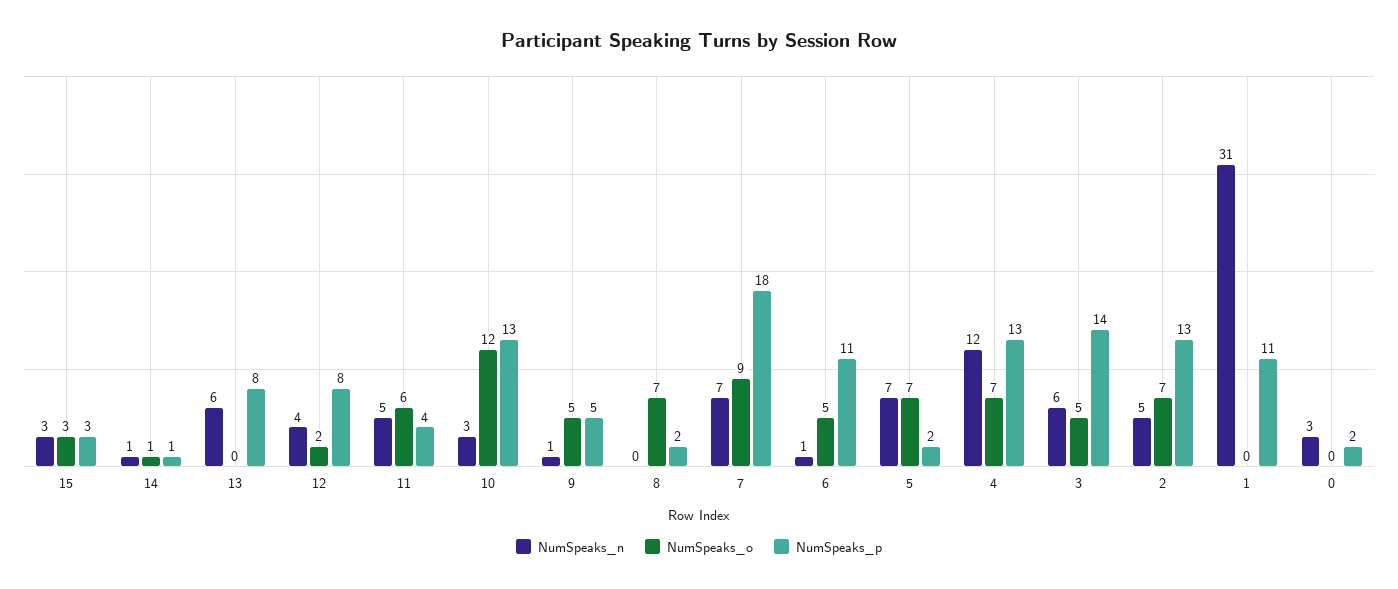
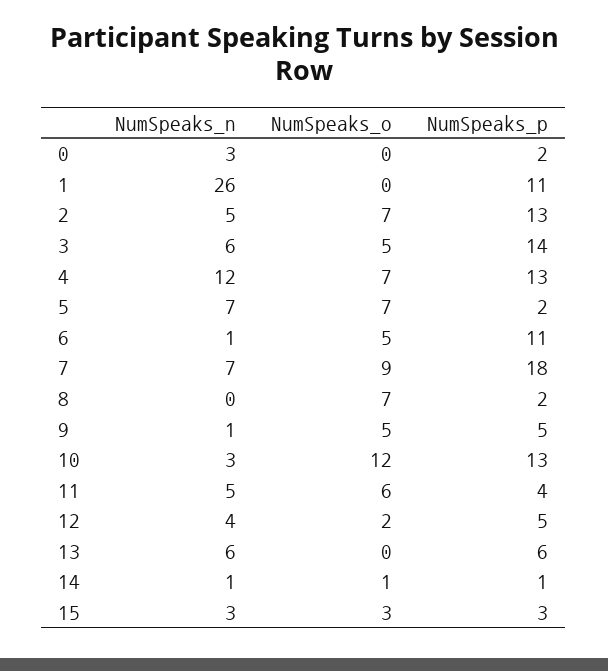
NumSpeaks_p, 13: 8 -> 6
NumSpeaks_p, 12: 8 -> 5
NumSpeaks_n, 1: 31 -> 26

